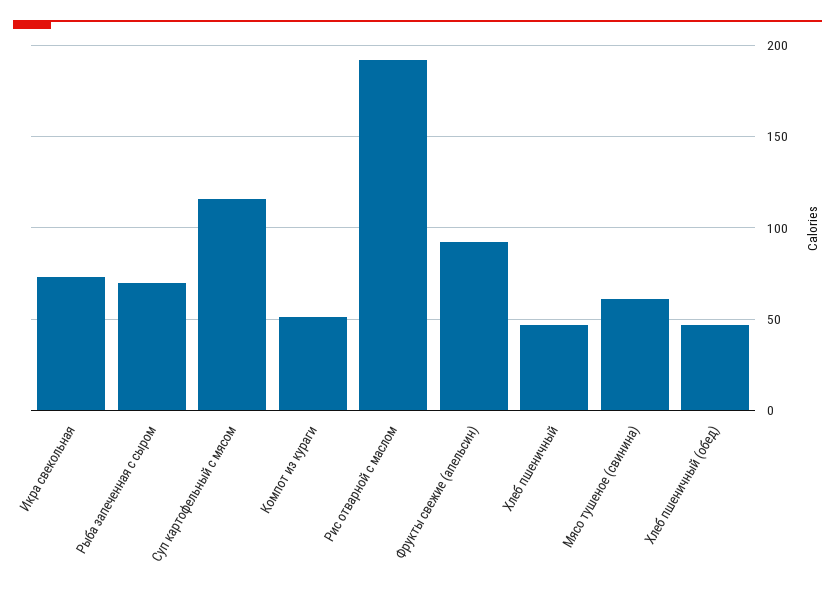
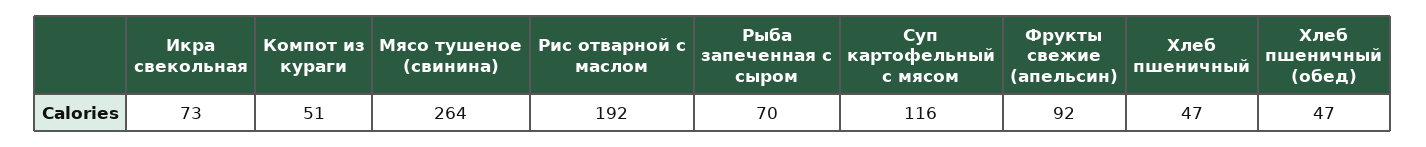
Мясо тушеное (свинина): 60 -> 264

